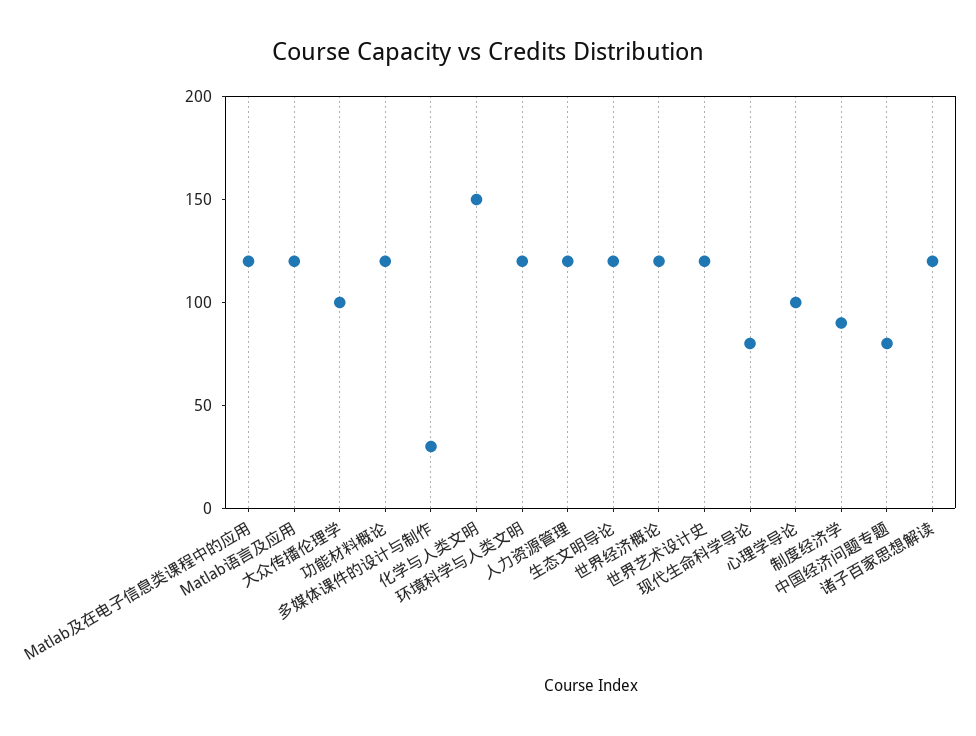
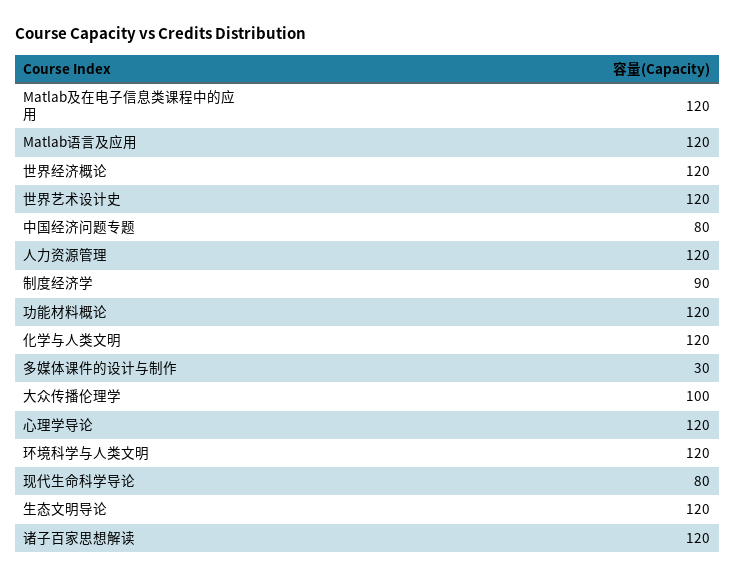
化学与人类文明: 150 -> 120
心理学导论: 100 -> 120

